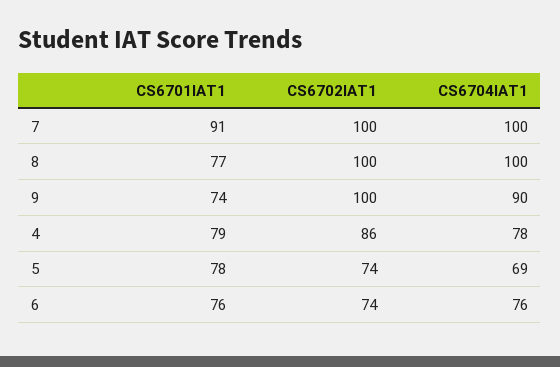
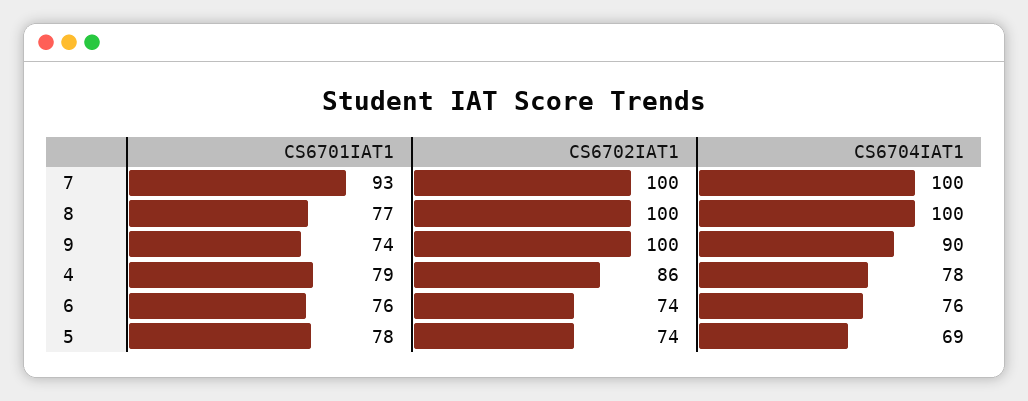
CS6701IAT1, 7: 91 -> 93

